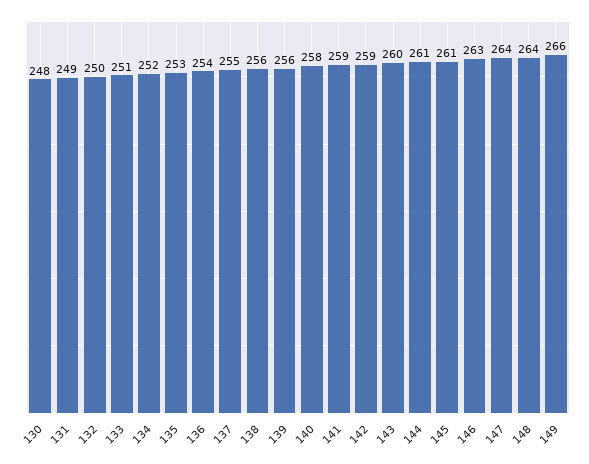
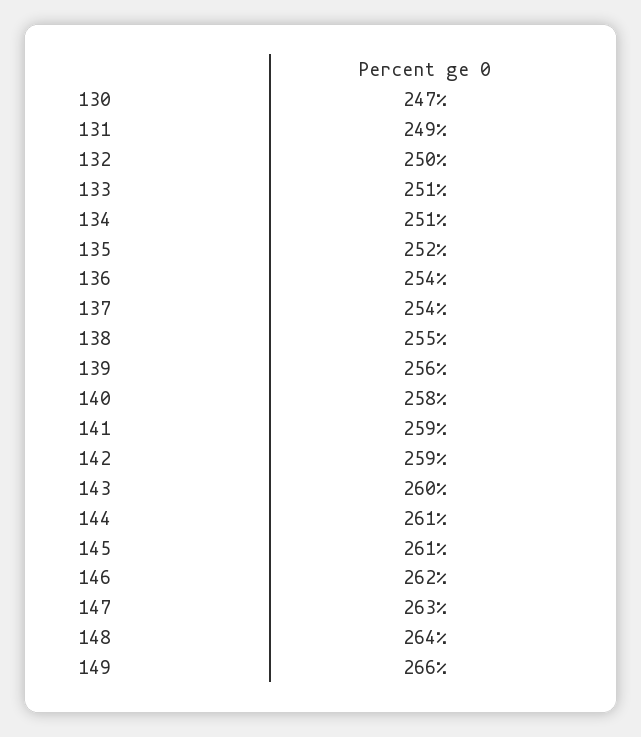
130: 248 -> 247
134: 252 -> 251
135: 253 -> 252
137: 255 -> 254
138: 256 -> 255
146: 263 -> 262
147: 264 -> 263

